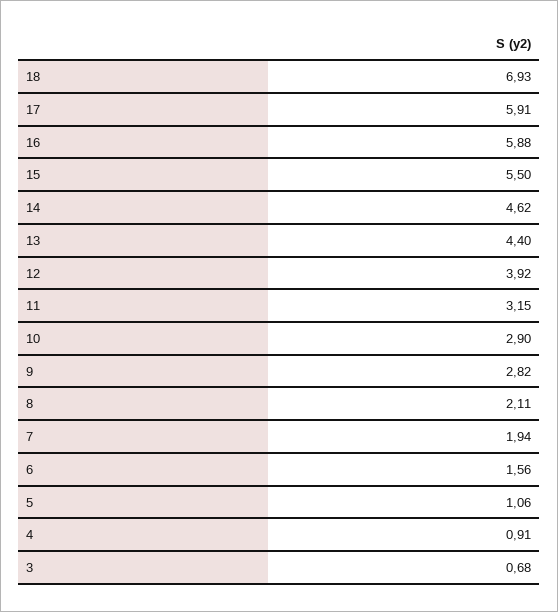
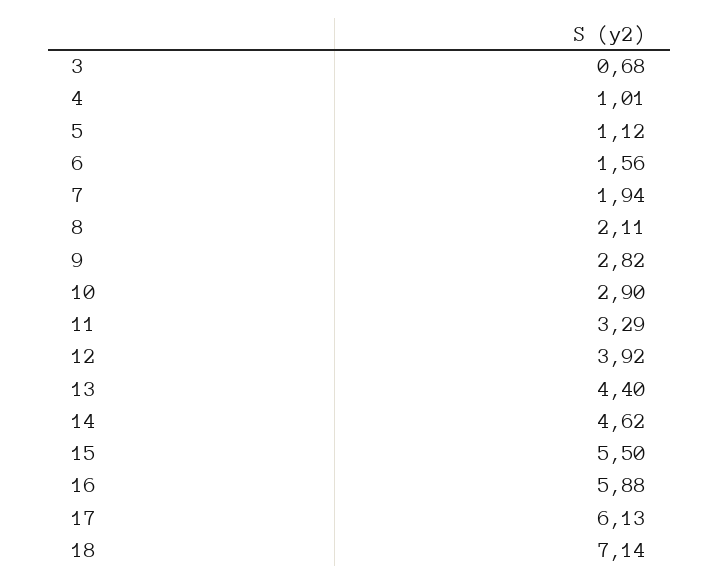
18: 6.93 -> 7.14
17: 5.91 -> 6.13
11: 3.15 -> 3.29
5: 1.06 -> 1.12
4: 0.91 -> 1.01

